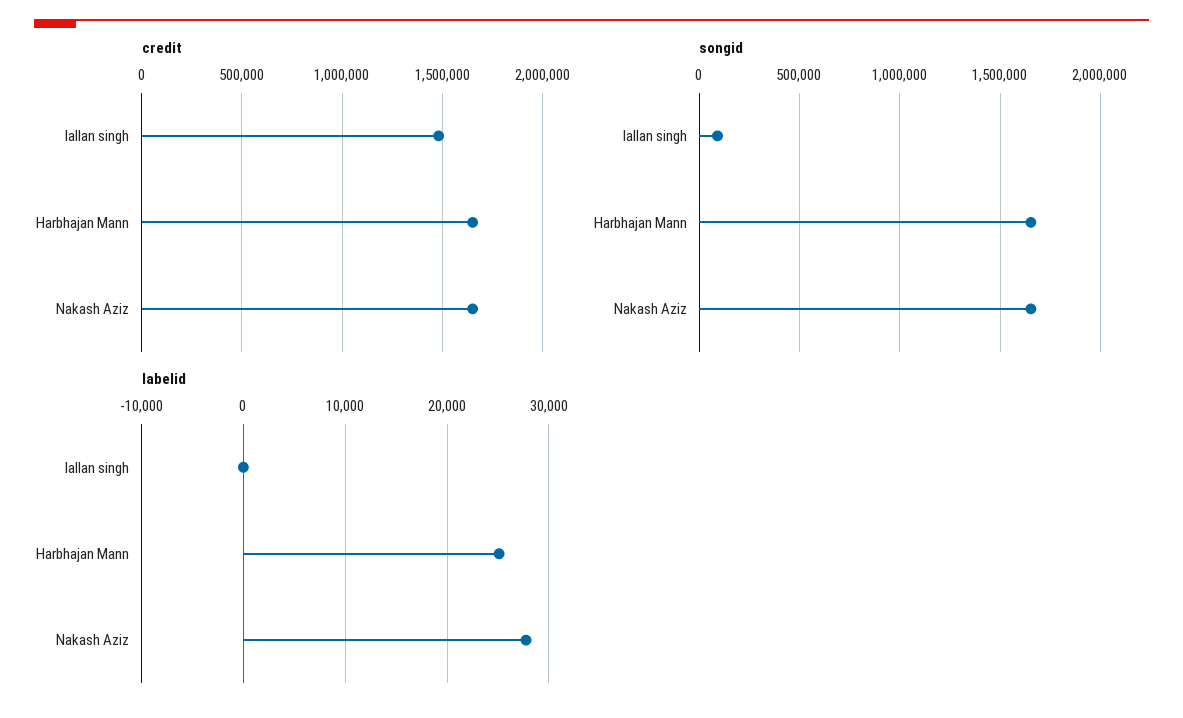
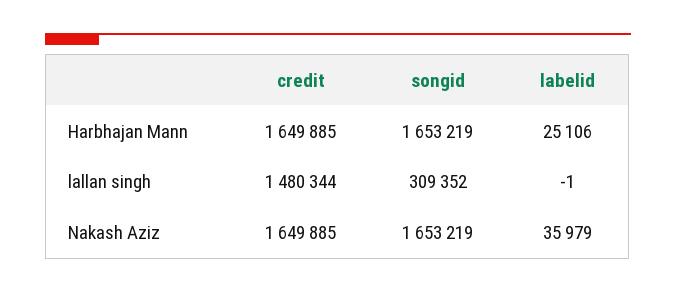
songid, lallan singh: 100000 -> 309352
labelid, Nakash Aziz: 28000 -> 35979

